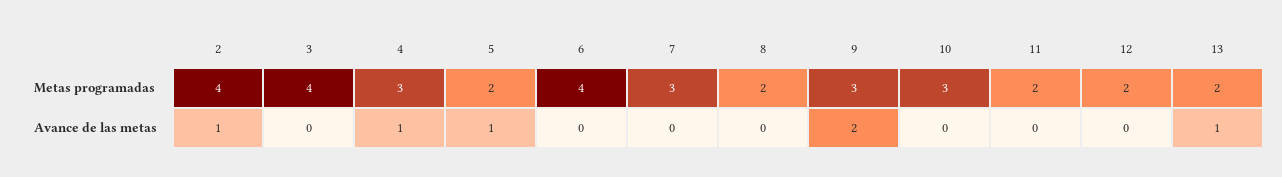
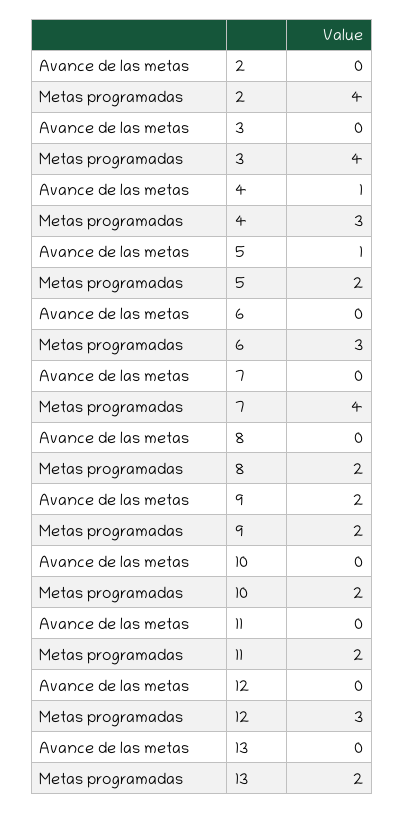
6, Metas programadas: 4 -> 3
7, Metas programadas: 3 -> 4
9, Metas programadas: 3 -> 2
10, Metas programadas: 3 -> 2
12, Metas programadas: 2 -> 3
2, Avance de las metas: 1 -> 0
13, Avance de las metas: 1 -> 0

